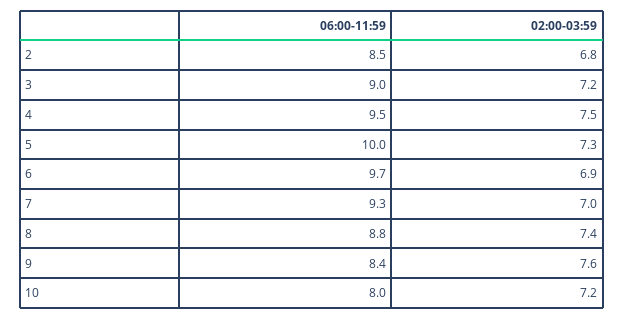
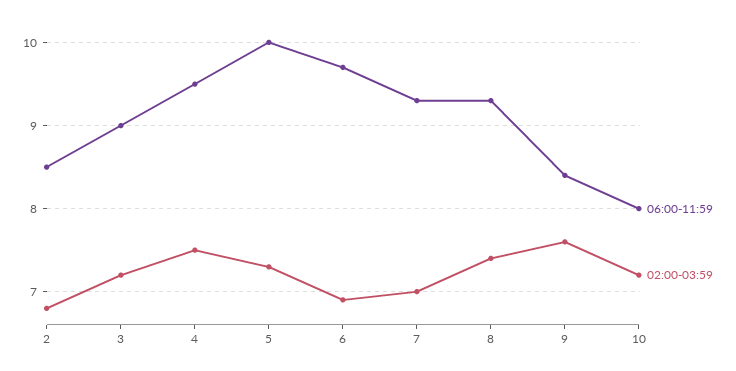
06:00-11:59, 8: 8.8 -> 9.3

